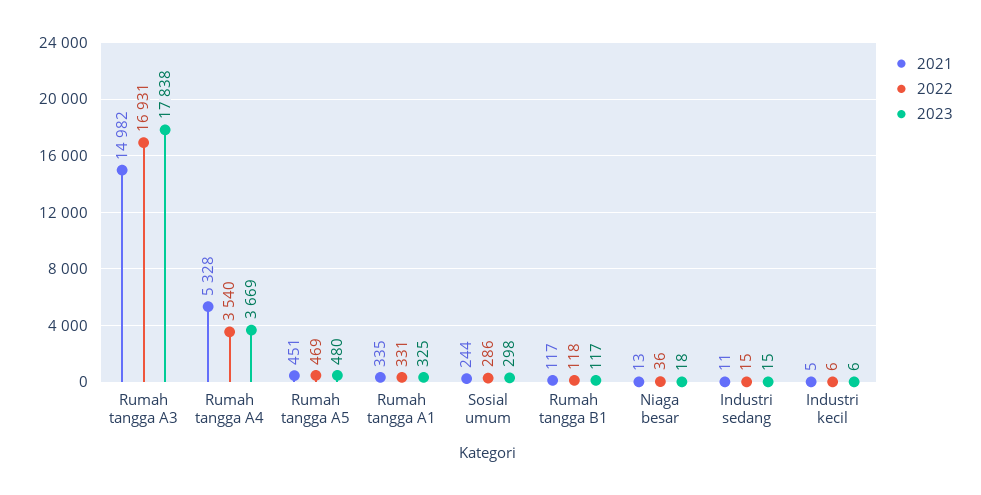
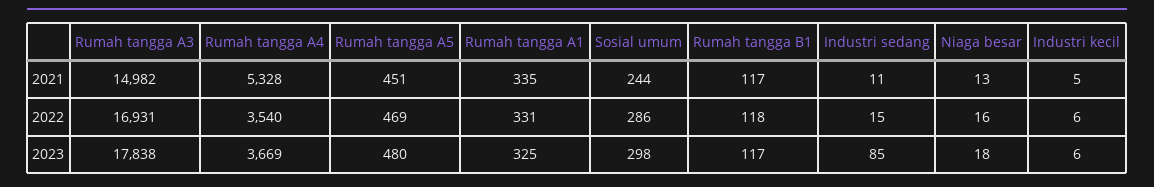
2022, Niaga besar: 36 -> 16
2023, Industri sedang: 15 -> 85

